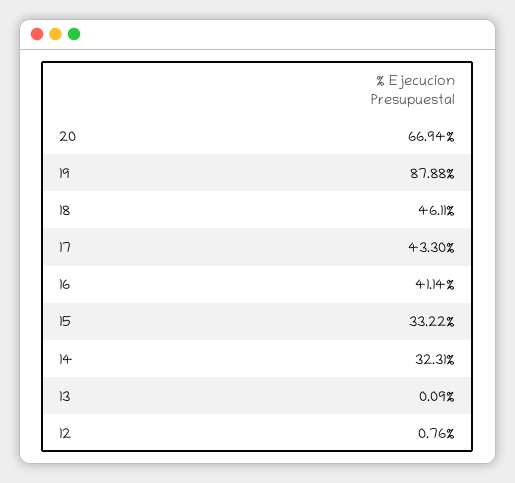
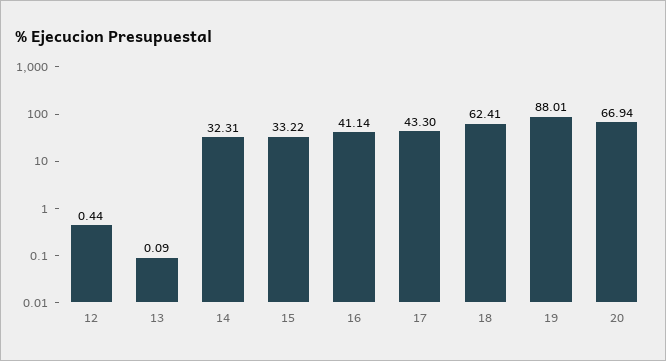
19: 87.88 -> 88.01
18: 46.11 -> 62.41
12: 0.76 -> 0.44

